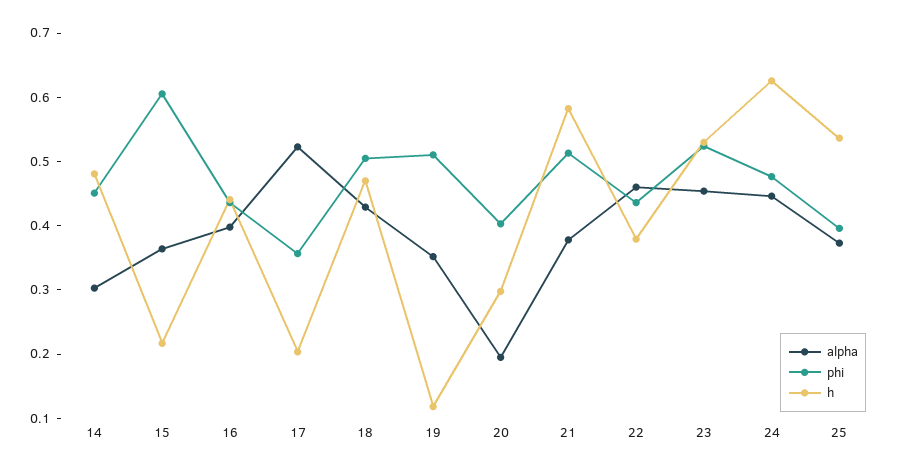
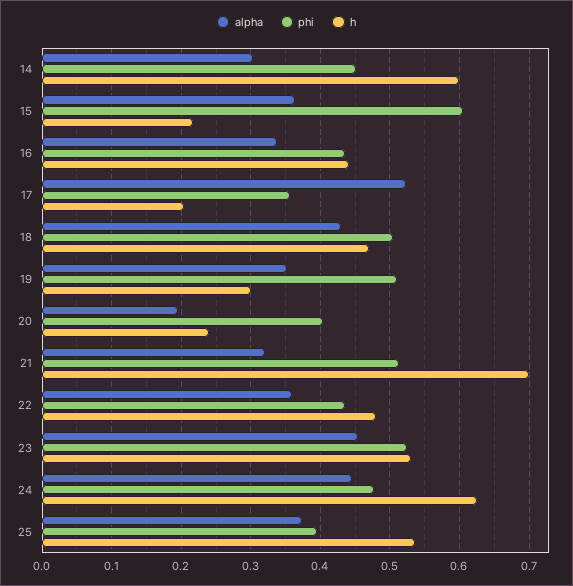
h, 14: 0.48 -> 0.6
alpha, 16: 0.4 -> 0.34
h, 19: 0.12 -> 0.3
h, 20: 0.3 -> 0.24
alpha, 21: 0.38 -> 0.32
h, 21: 0.58 -> 0.7
alpha, 22: 0.46 -> 0.36
h, 22: 0.38 -> 0.48

